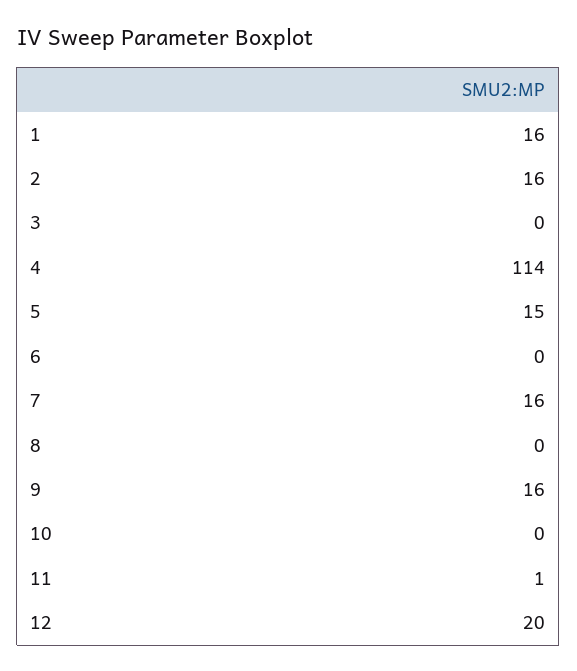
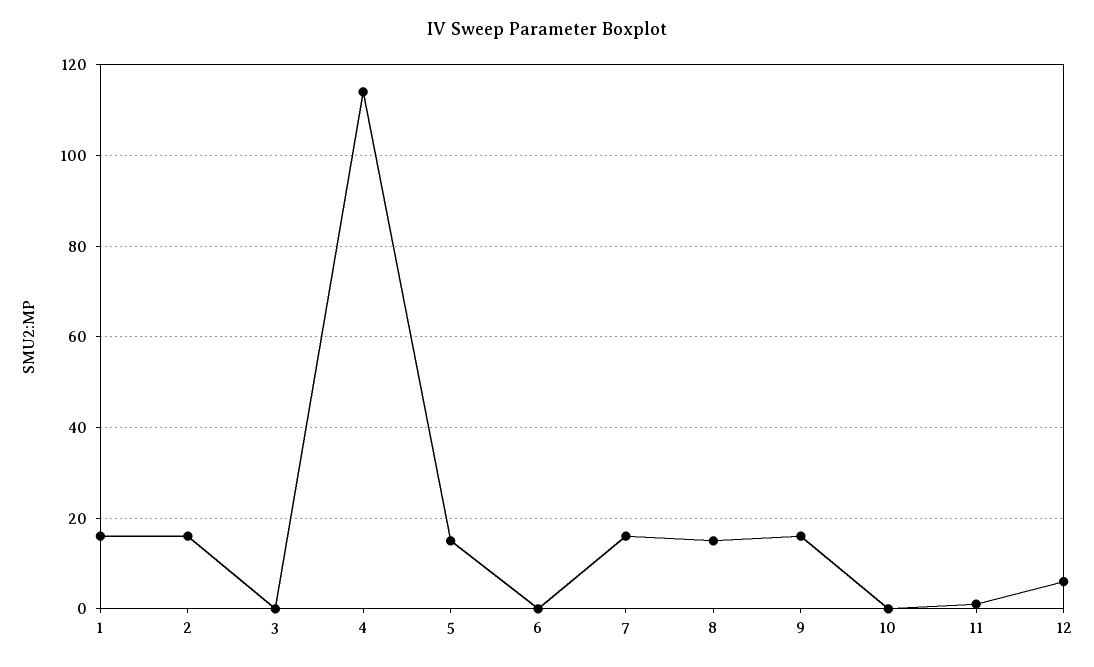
8: 0 -> 15
12: 20 -> 5

